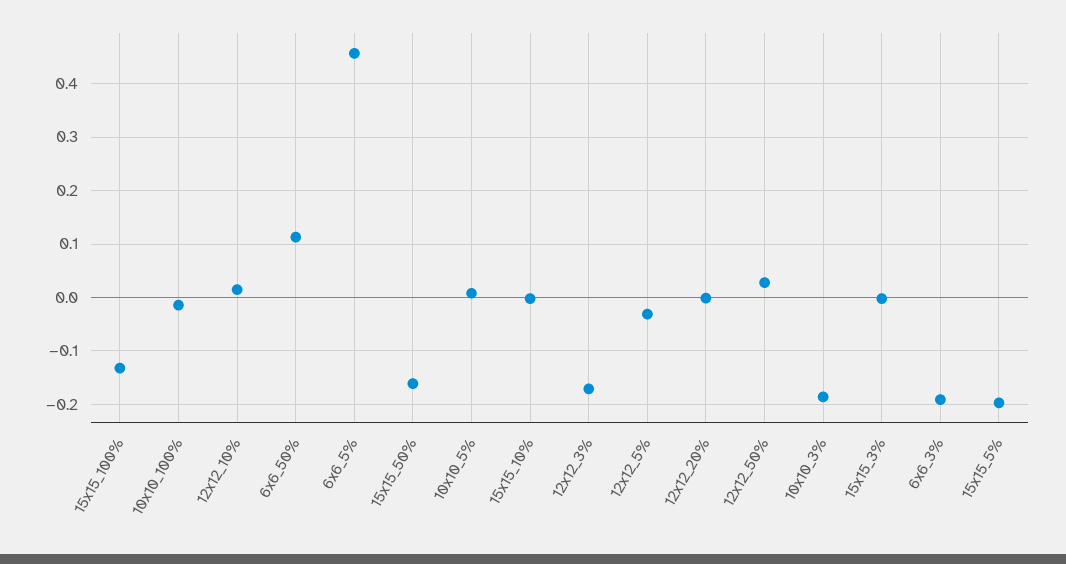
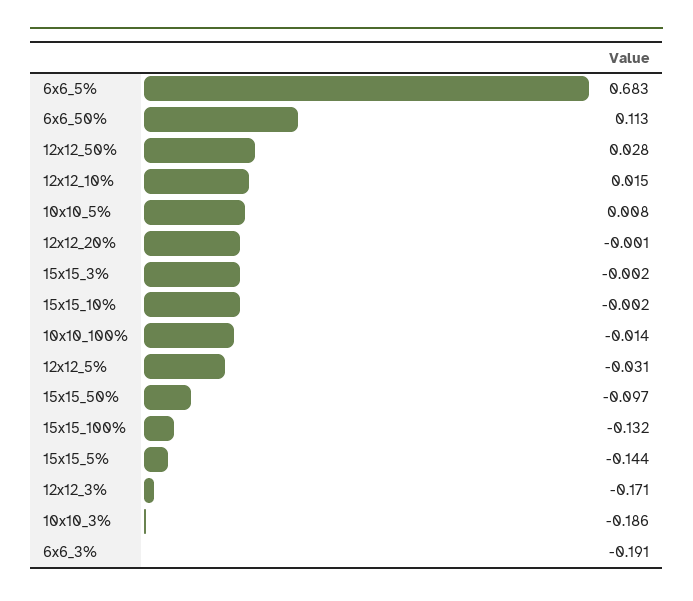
6x6_5%: 0.46 -> 0.683
15x15_50%: -0.16 -> -0.097
15x15_5%: -0.2 -> -0.144

